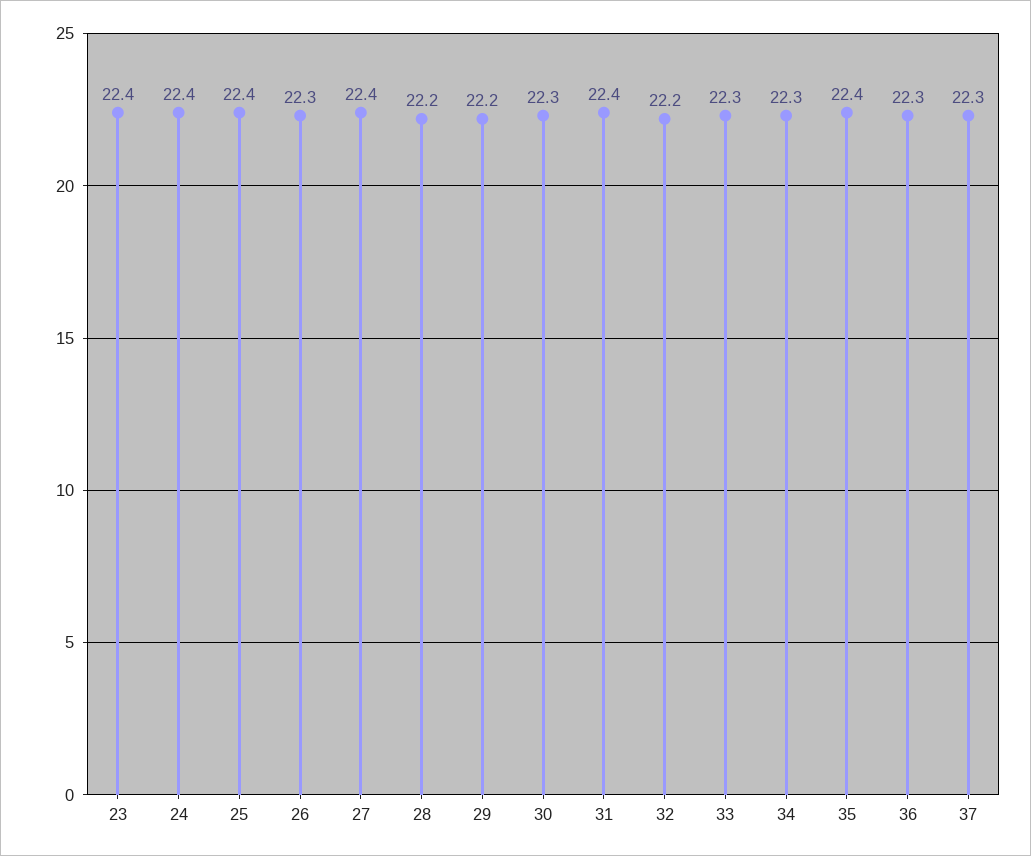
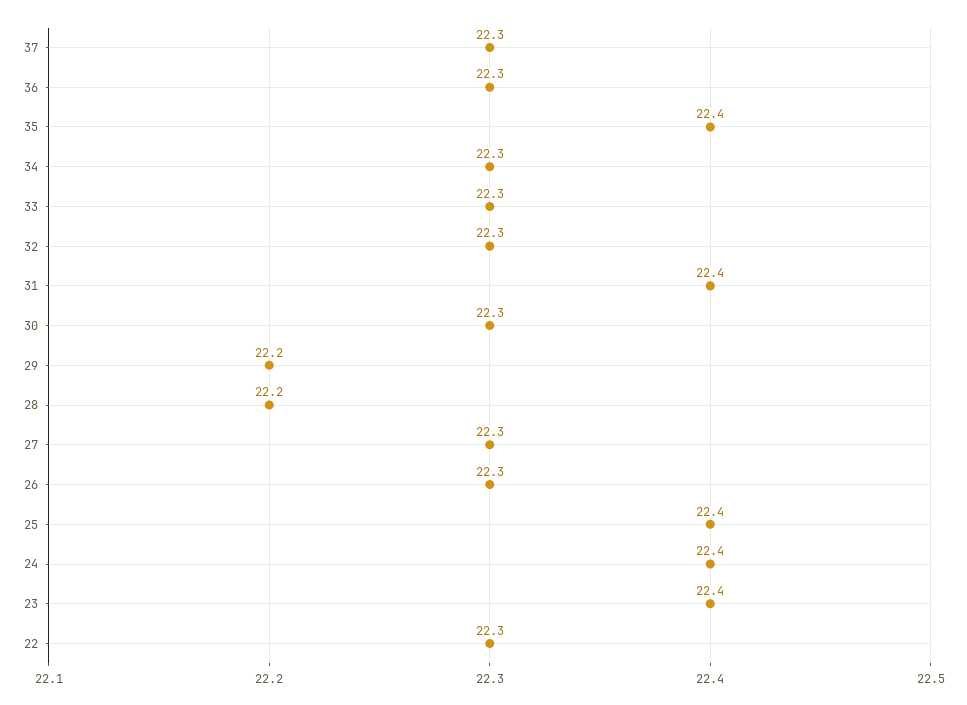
27: 22.4 -> 22.3
32: 22.2 -> 22.3
22: none -> 22.3

